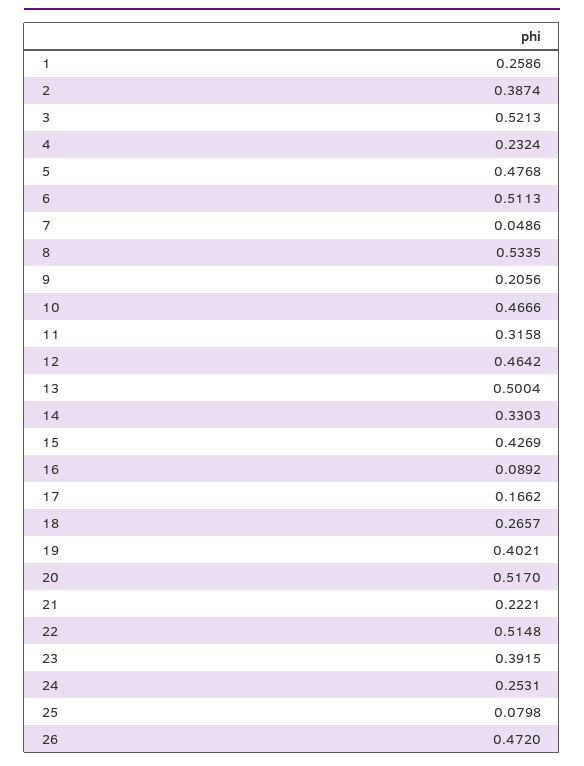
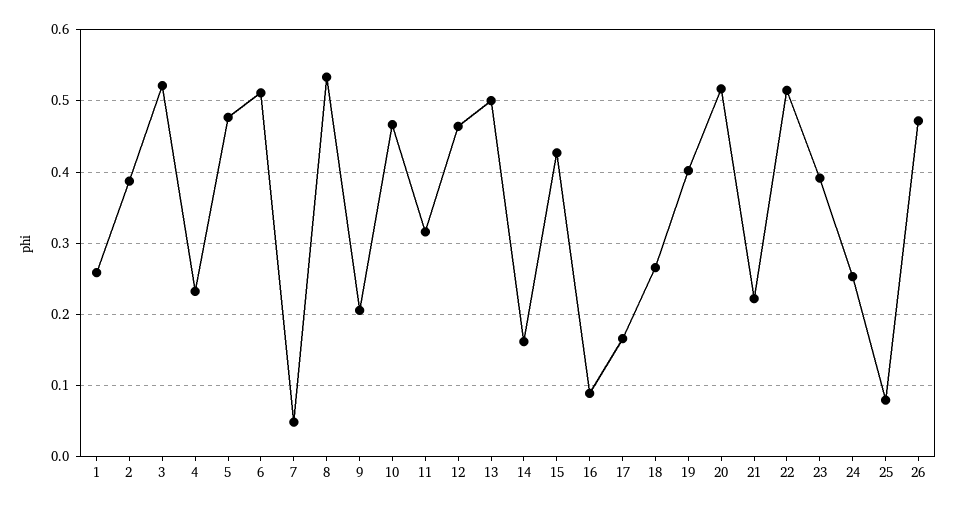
14: 0.3303 -> 0.16

